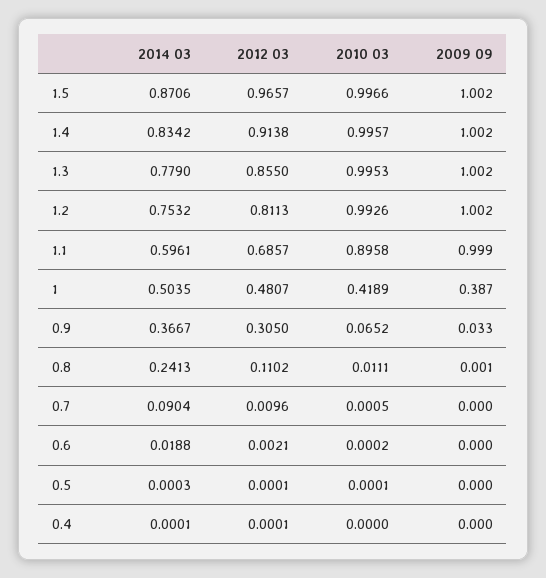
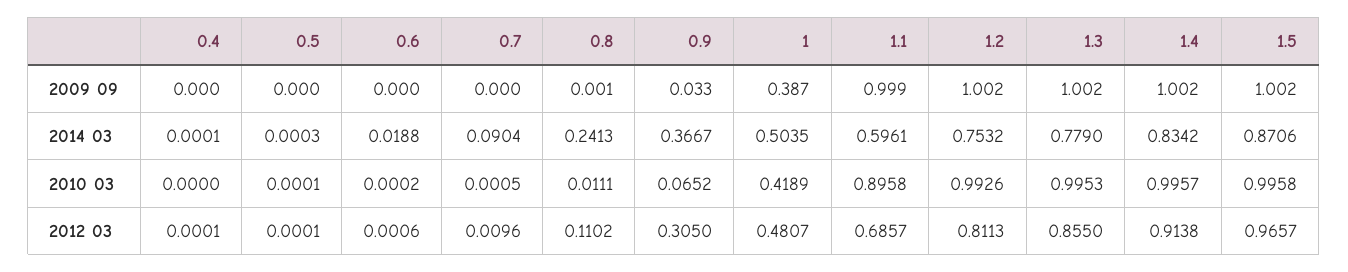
2010 03, 1.5: 0.9966 -> 0.9958
2012 03, 0.6: 0.0021 -> 0.0006

